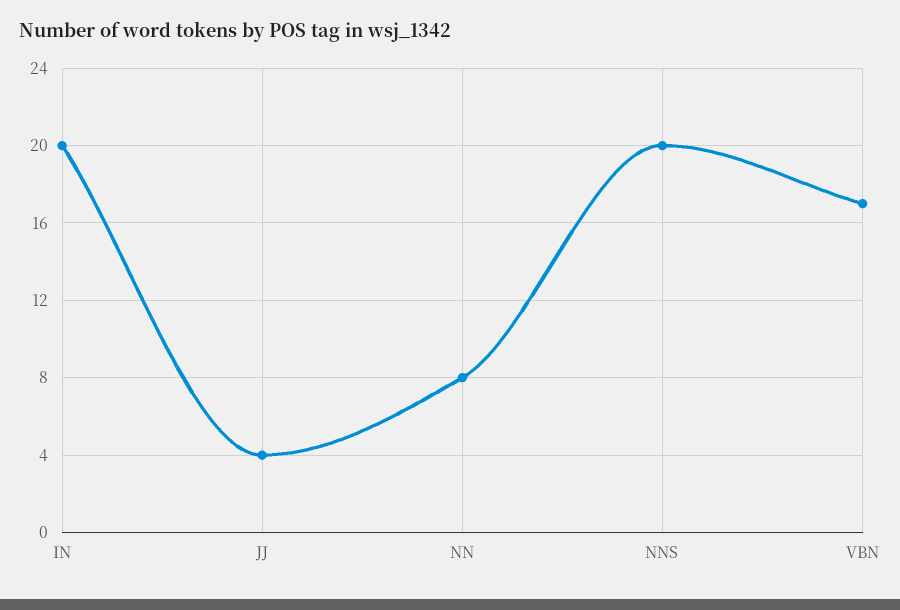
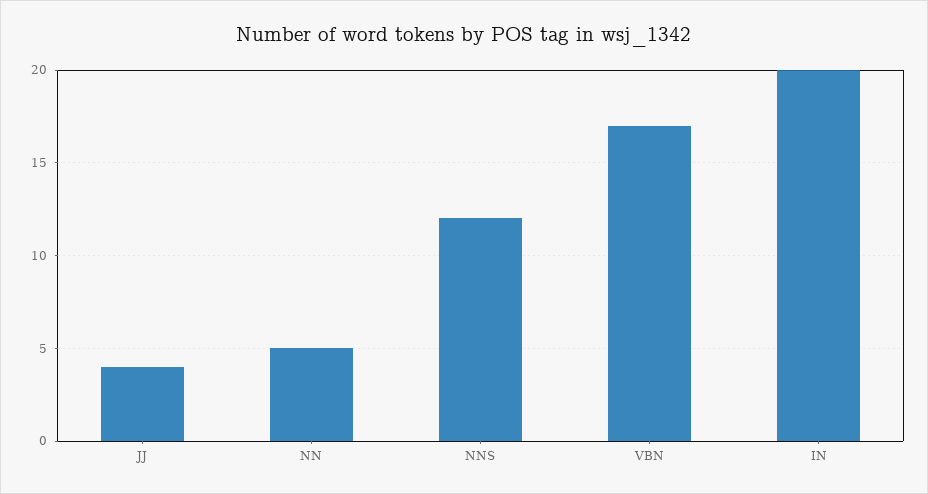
NN: 8 -> 5
NNS: 20 -> 12

